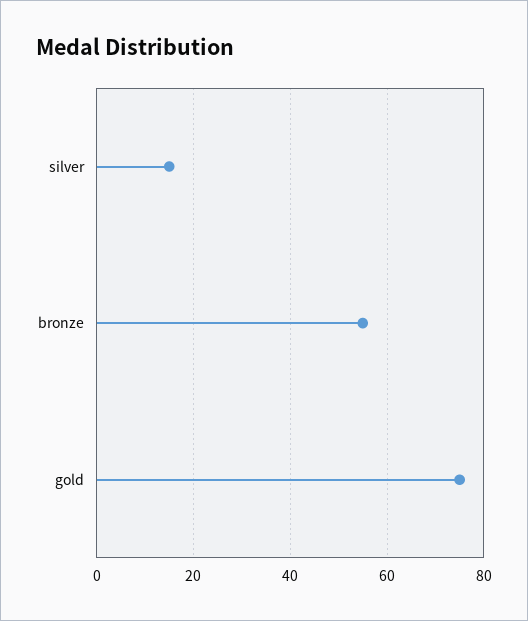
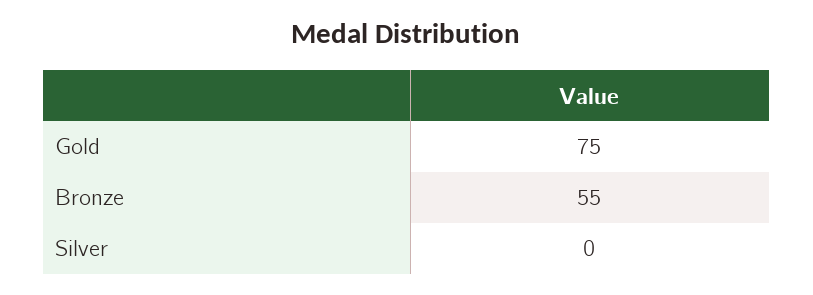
silver: 15 -> 0

